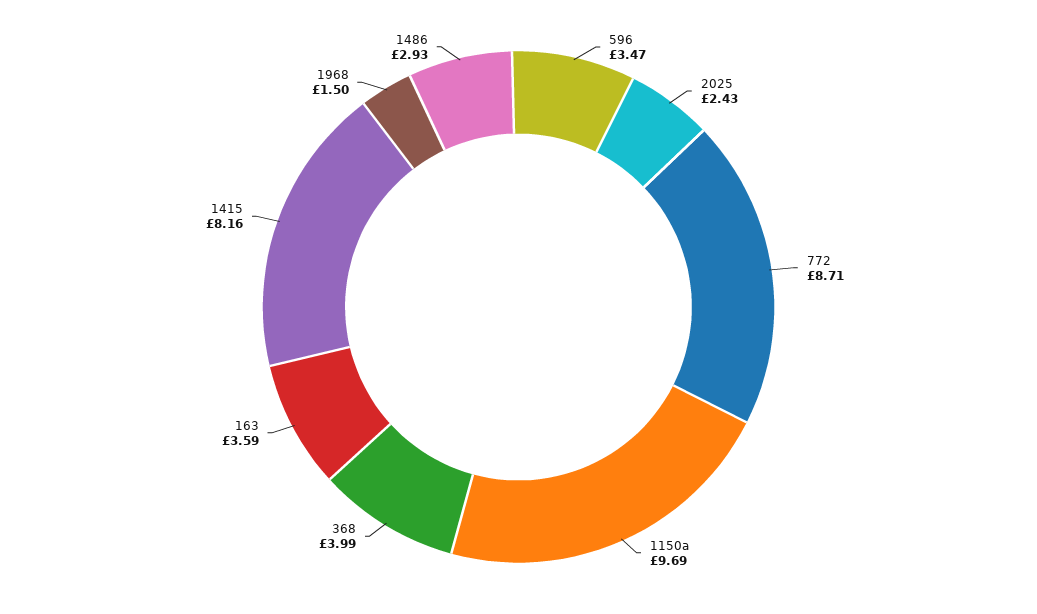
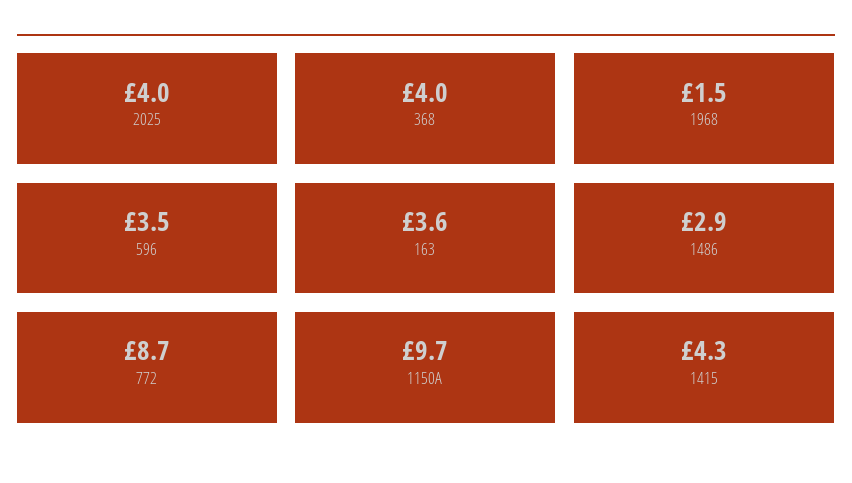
2025: 2.43 -> 4
1415: 8.16 -> 4.3

